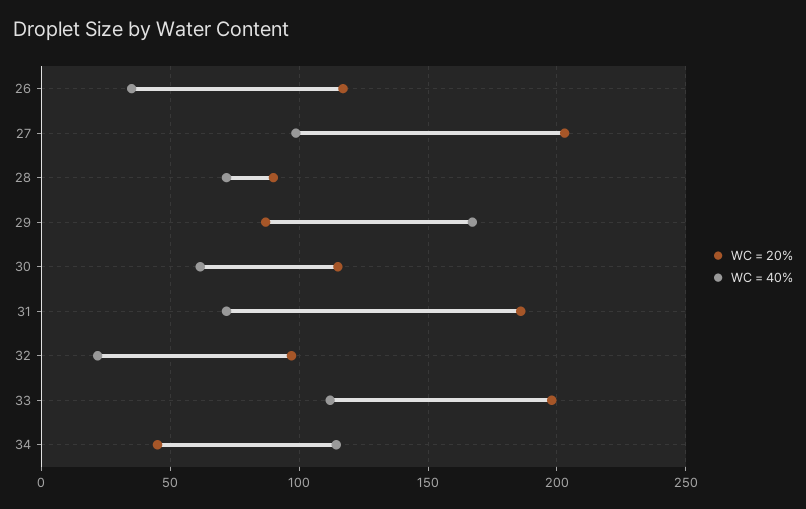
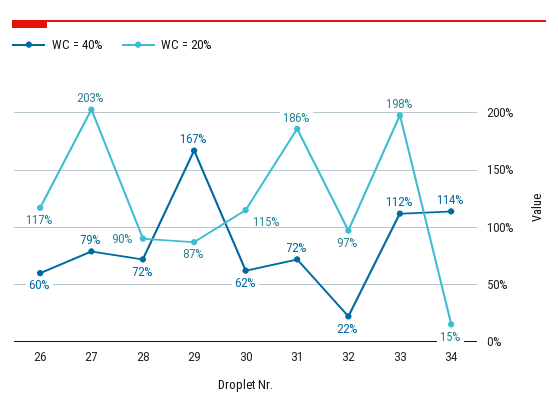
WC = 40%, 26: 35 -> 60
WC = 40%, 27: 100 -> 79
WC = 20%, 34: 45 -> 15

